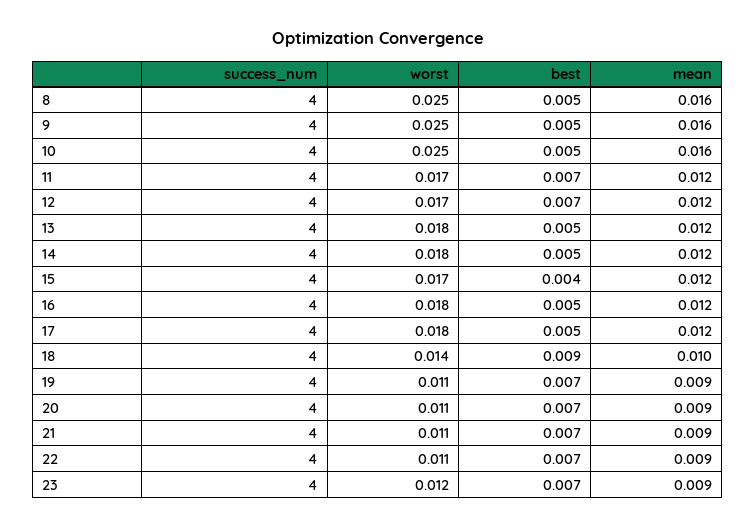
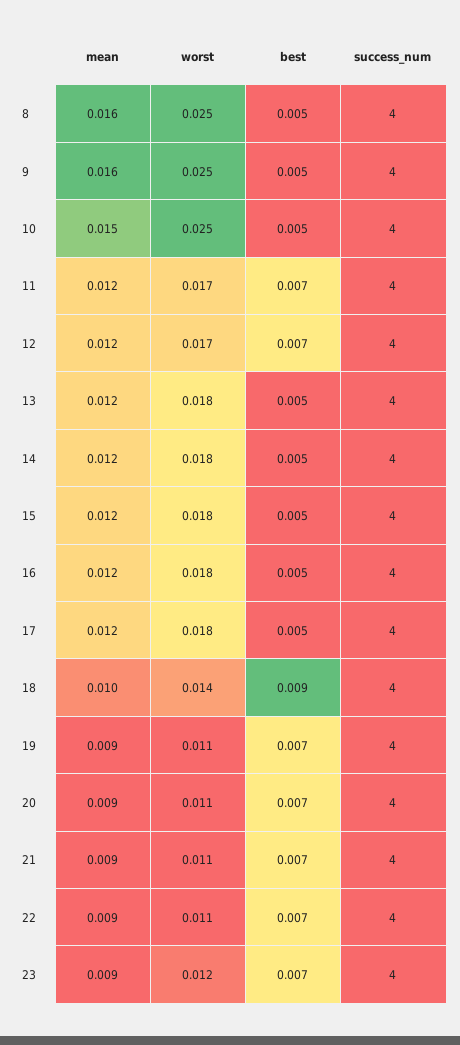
mean, 10: 0.016 -> 0.015
worst, 15: 0.017 -> 0.018
best, 15: 0.004 -> 0.005

